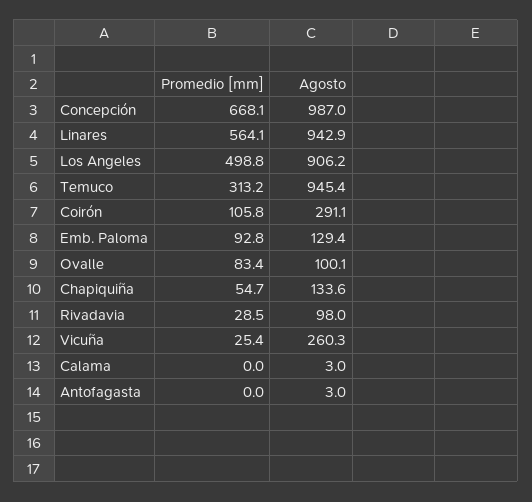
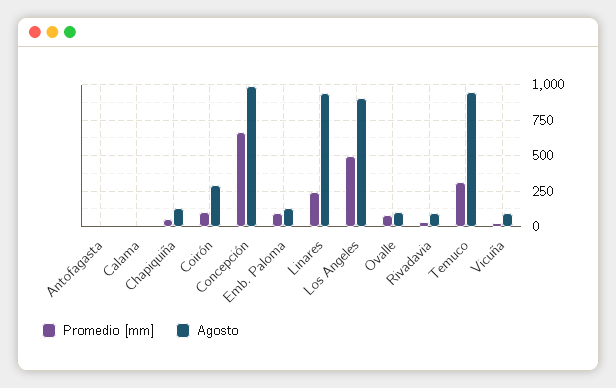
Promedio [mm], Linares: 564.1 -> 250
Agosto, Vicuña: 260.3 -> 100

